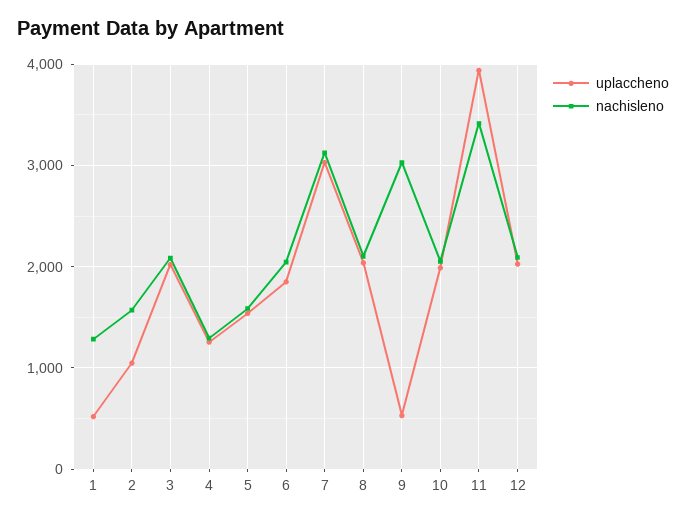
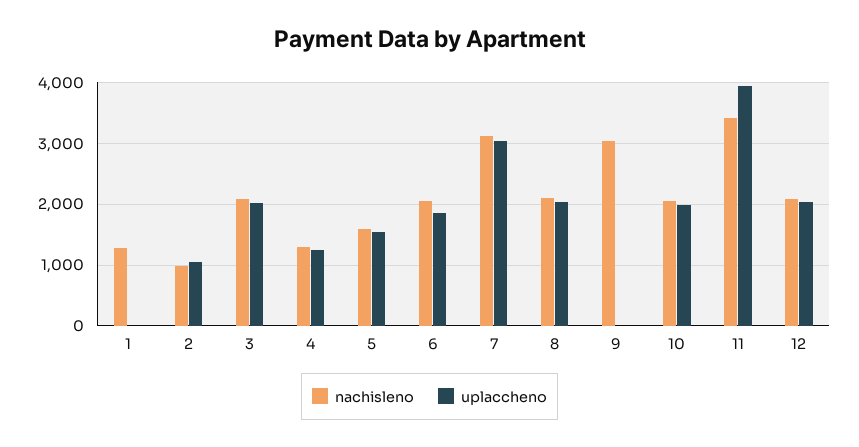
uplaccheno, 1: 500 -> 0
nachisleno, 2: 1600 -> 1000
uplaccheno, 9: 500 -> 0

